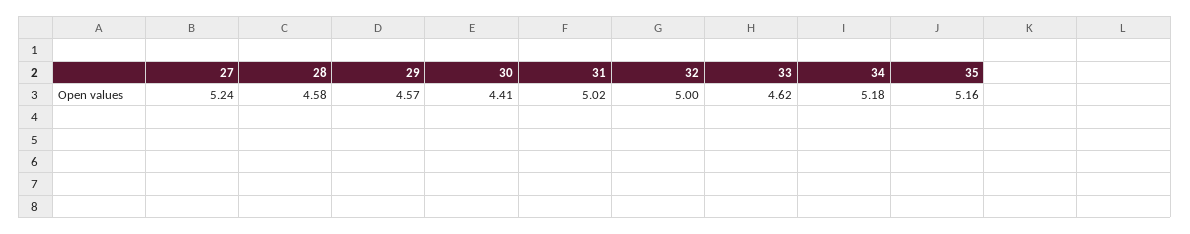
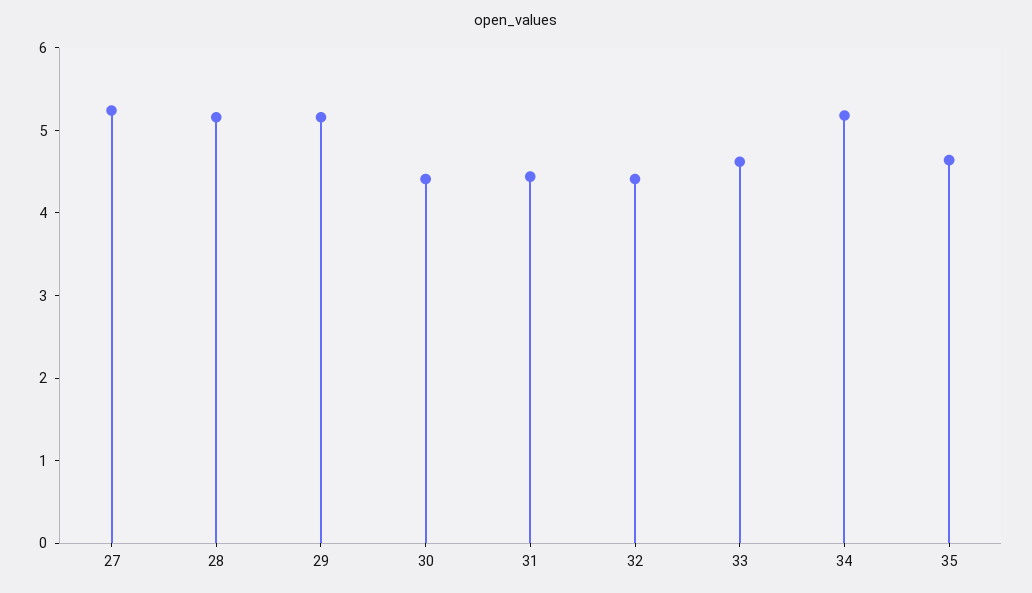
28: 4.58 -> 5.2
29: 4.57 -> 5.2
31: 5.02 -> 4.4
32: 5 -> 4.4
35: 5.16 -> 4.6

